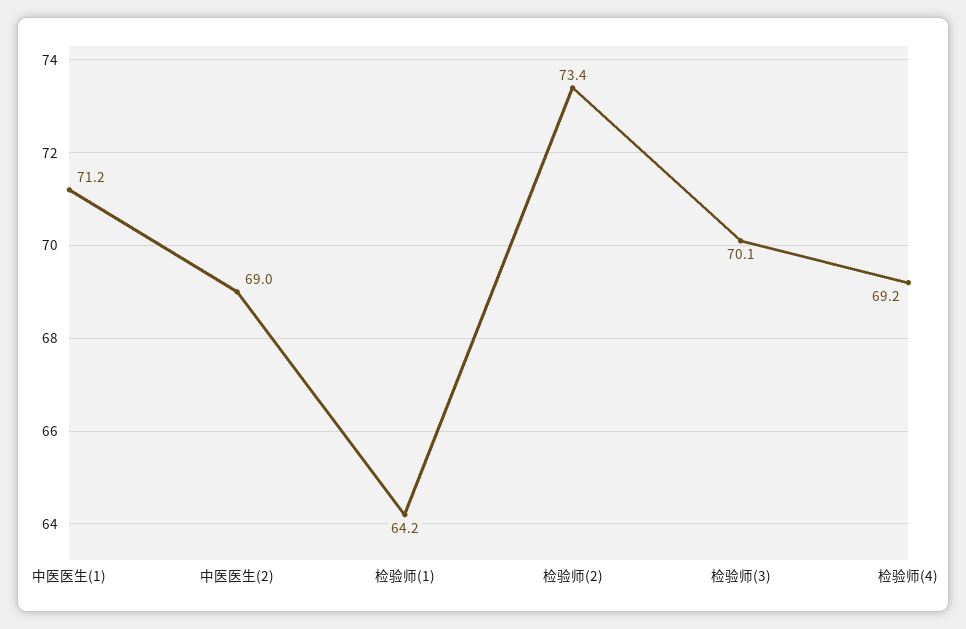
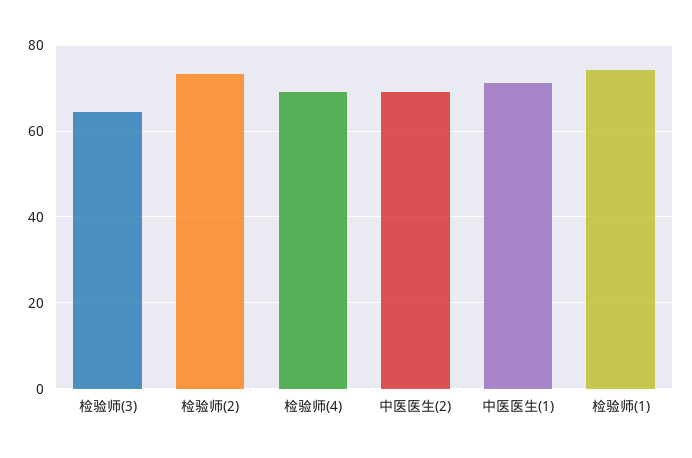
检验师(1): 64.2 -> 74
检验师(3): 70.1 -> 64

